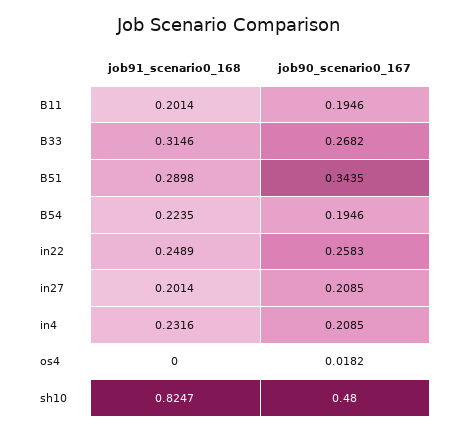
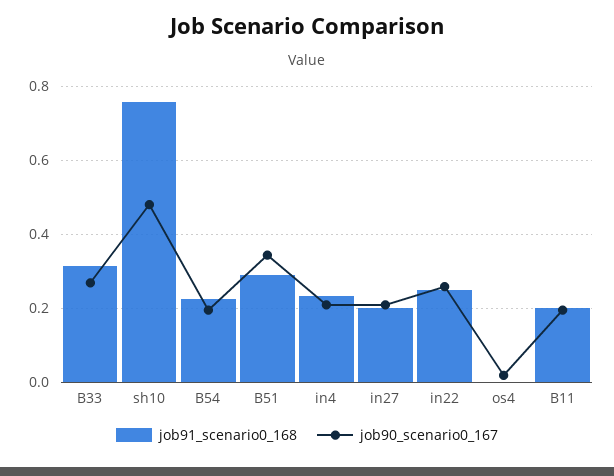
job91_scenario0_168, sh10: 0.8247 -> 0.76

